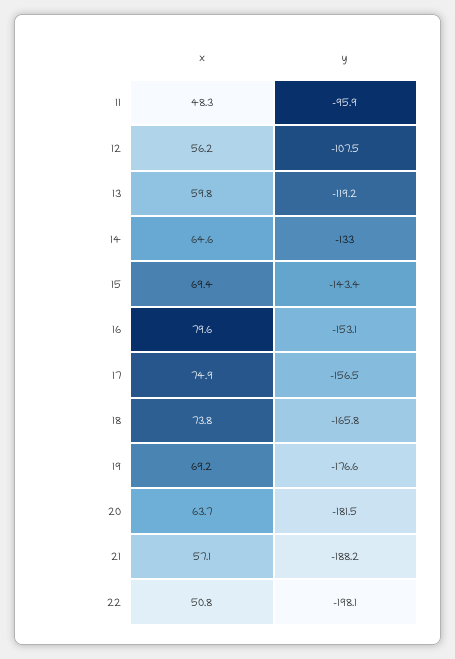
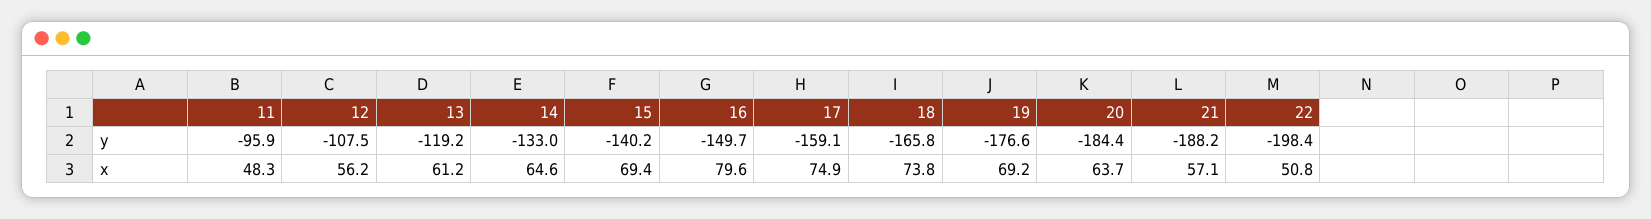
x, 13: 59.8 -> 61.2
y, 15: -143.4 -> -140.2
y, 16: -153.1 -> -149.7
y, 17: -156.5 -> -159.1
y, 20: -181.5 -> -184.4
y, 22: -198.1 -> -198.4

